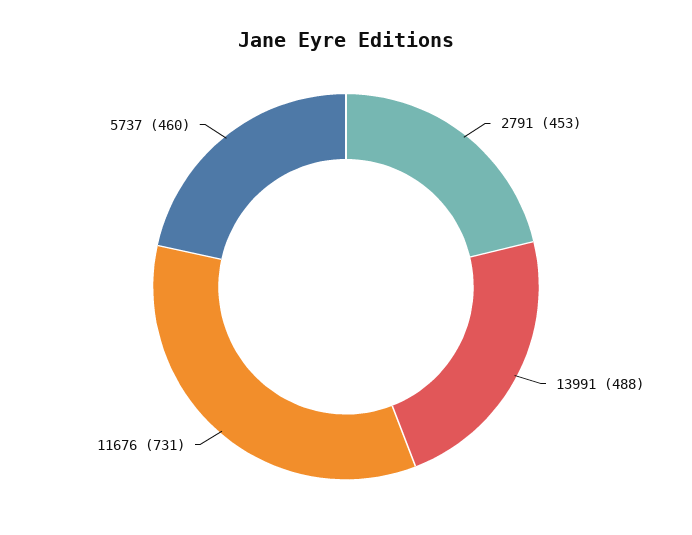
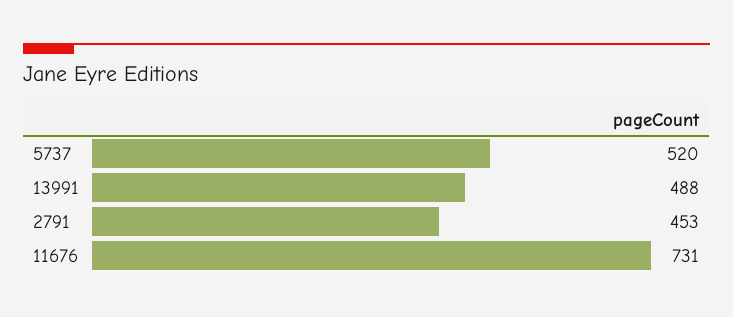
5737: 460 -> 520

